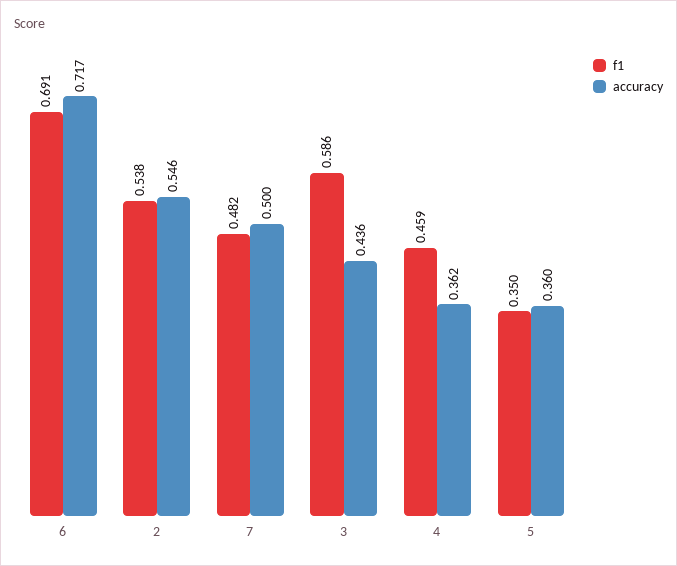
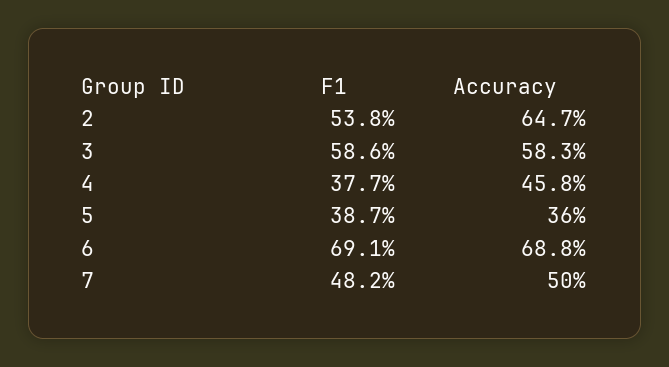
accuracy, 6: 0.717 -> 0.688
accuracy, 2: 0.546 -> 0.647
accuracy, 3: 0.436 -> 0.583
f1, 4: 0.459 -> 0.377
accuracy, 4: 0.362 -> 0.458
f1, 5: 0.35 -> 0.387

